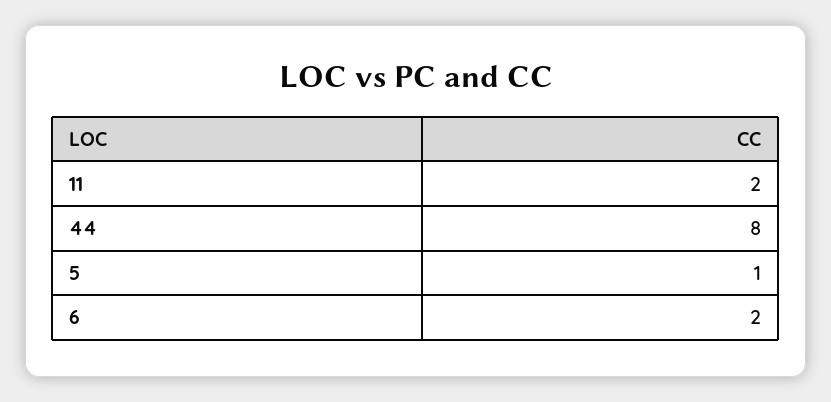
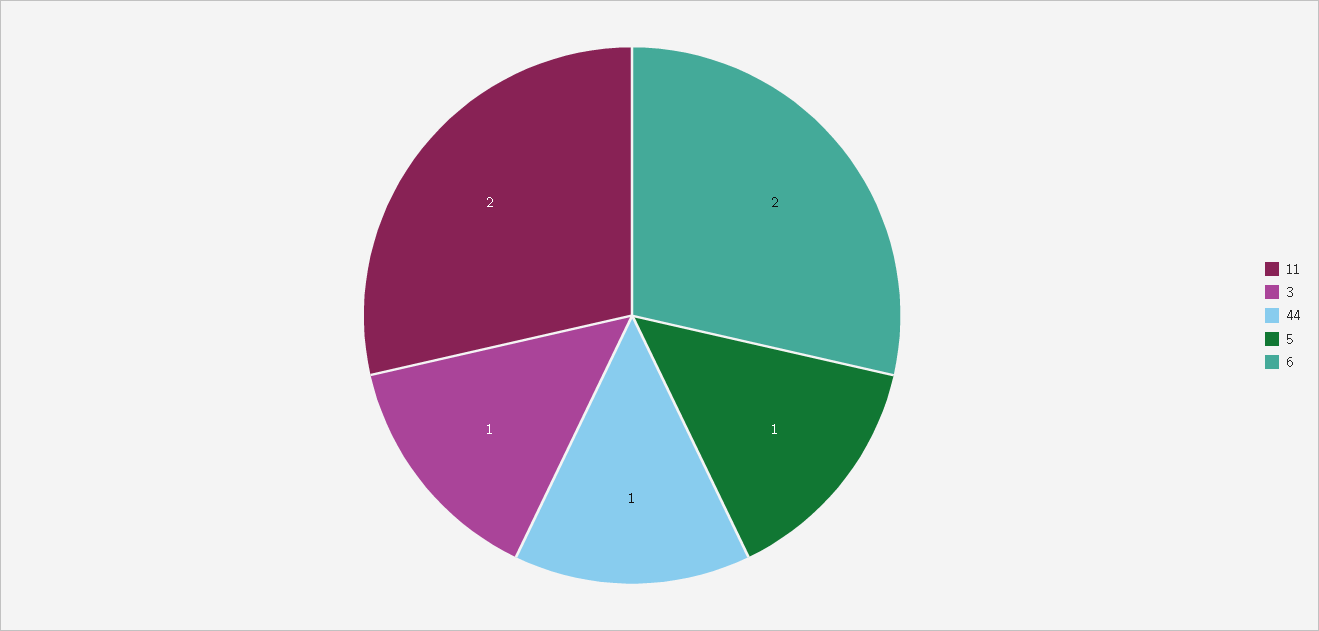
44: 8 -> 1
3: none -> 1

